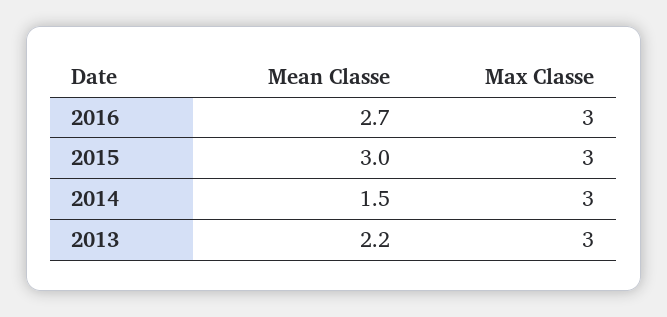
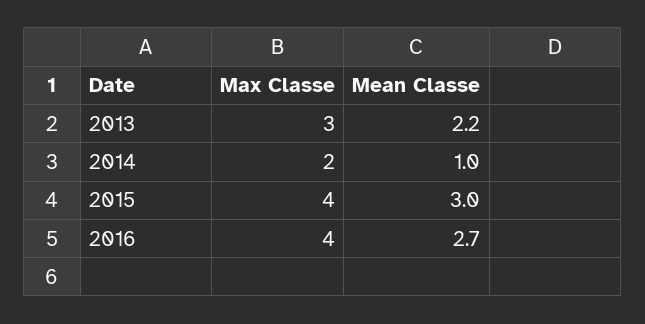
Max Classe, 2016: 3 -> 4
Max Classe, 2015: 3 -> 4
Mean Classe, 2014: 1.5 -> 1
Max Classe, 2014: 3 -> 2

